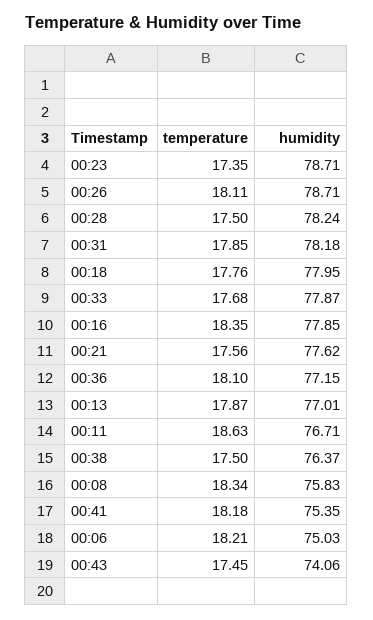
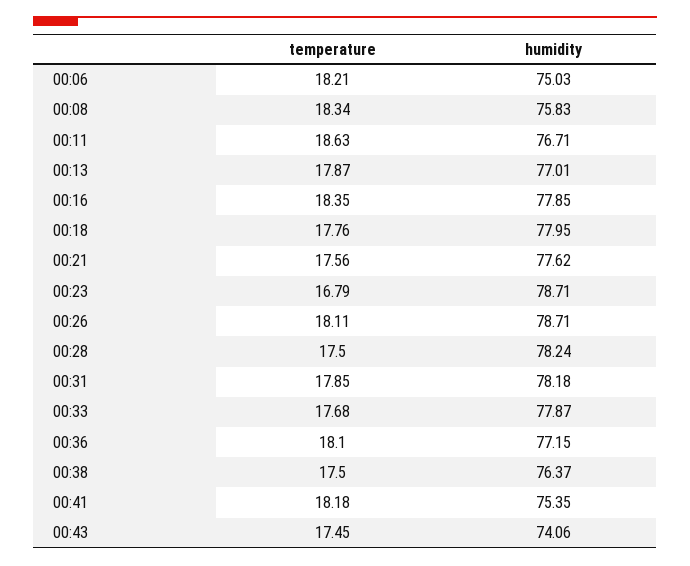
temperature, 00:23: 17.35 -> 16.79

